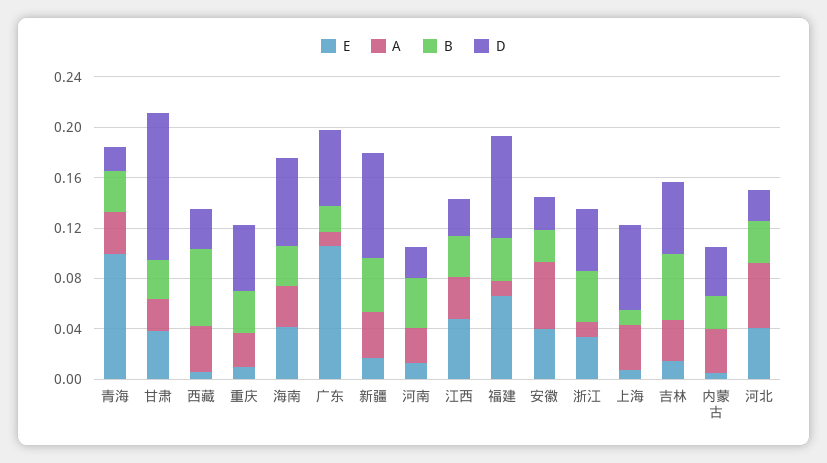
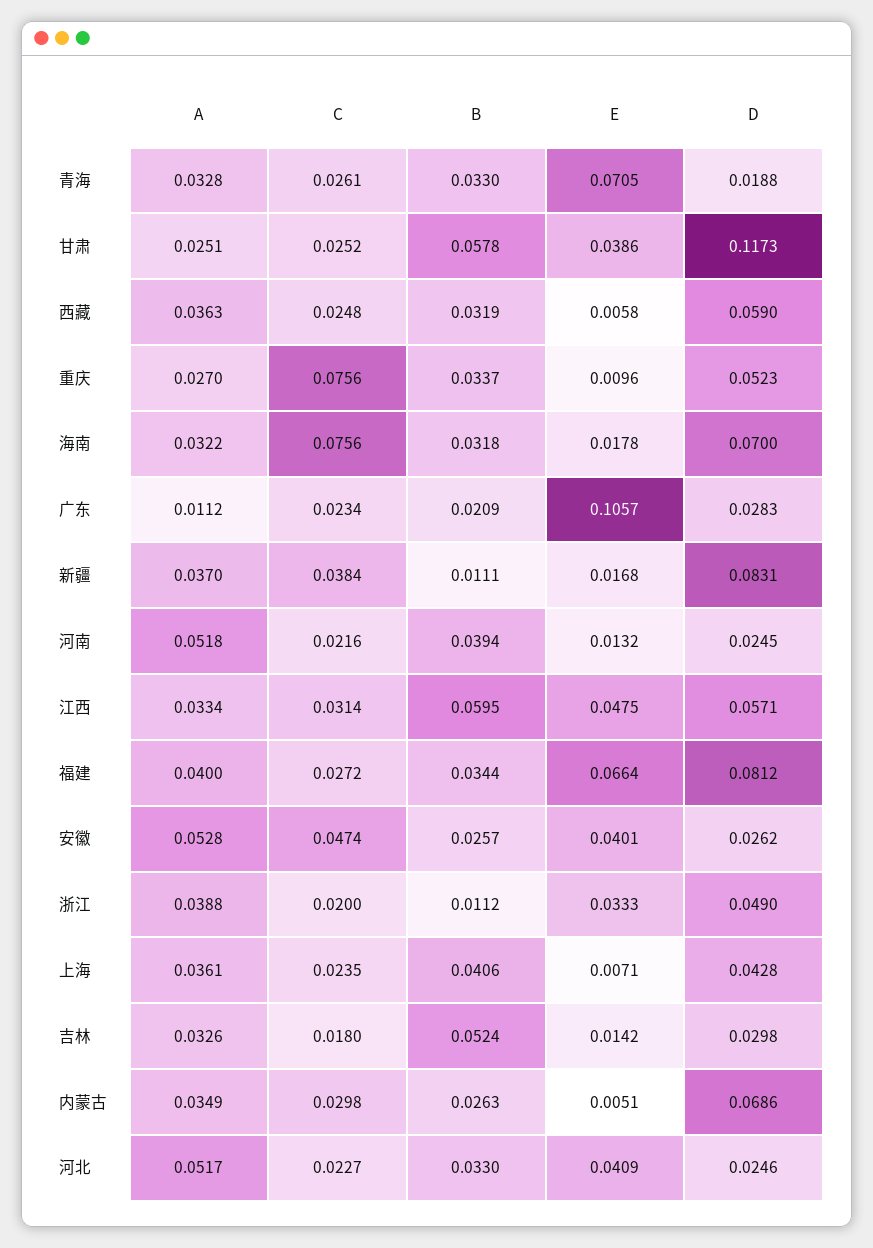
E, 青海: 0.1 -> 0.0705
B, 甘肃: 0.03 -> 0.0578
B, 西藏: 0.06 -> 0.0319
D, 西藏: 0.03 -> 0.059
E, 海南: 0.04 -> 0.0178
D, 广东: 0.06 -> 0.0283
B, 新疆: 0.04 -> 0.0111
A, 河南: 0.03 -> 0.0518
B, 江西: 0.03 -> 0.0595
D, 江西: 0.03 -> 0.0571
A, 福建: 0.01 -> 0.04
A, 浙江: 0.01 -> 0.0388
B, 浙江: 0.04 -> 0.0112
B, 上海: 0.01 -> 0.0406
D, 上海: 0.07 -> 0.0428
D, 吉林: 0.06 -> 0.0298
D, 内蒙古: 0.04 -> 0.0686
C, 青海: none -> 0.0261
C, 甘肃: none -> 0.0252
C, 西藏: none -> 0.0248
C, 重庆: none -> 0.0756
C, 海南: none -> 0.0756
C, 广东: none -> 0.0234
C, 新疆: none -> 0.0384
C, 河南: none -> 0.0216
C, 江西: none -> 0.0314
C, 福建: none -> 0.0272
C, 安徽: none -> 0.0474
C, 浙江: none -> 0.02
C, 上海: none -> 0.0235
C, 吉林: none -> 0.018
C, 内蒙古: none -> 0.0298
C, 河北: none -> 0.0227

